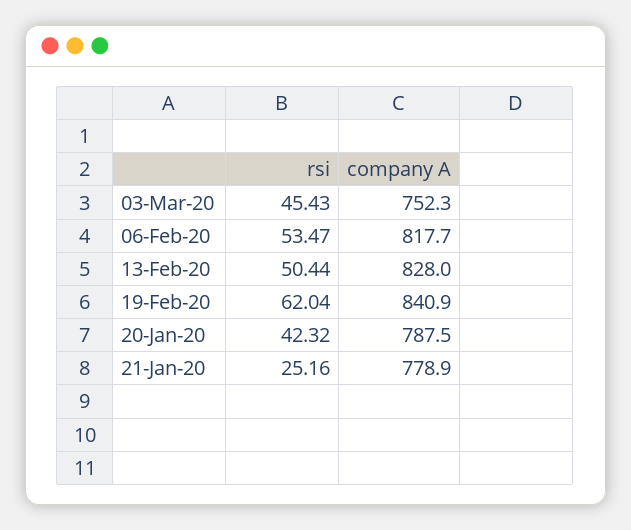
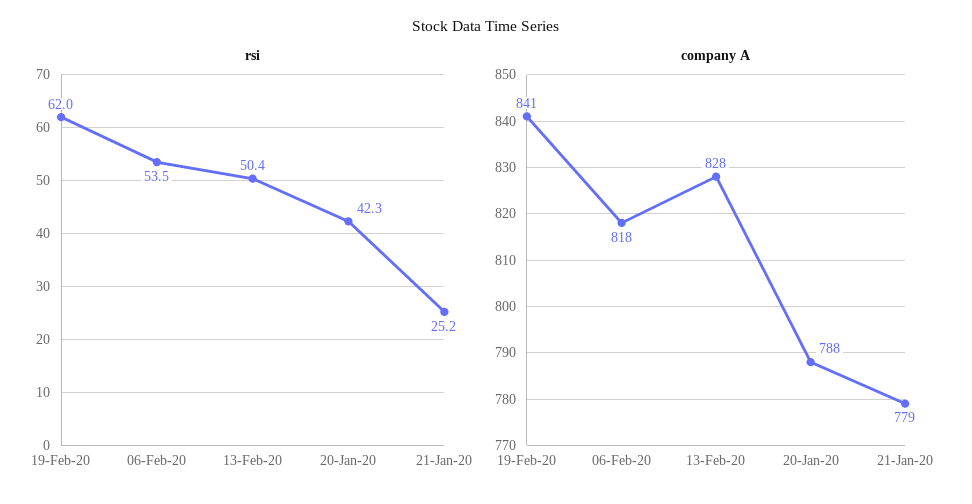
rsi, 03-Mar-20: 45.43 -> none
company A, 03-Mar-20: 752.3 -> none

